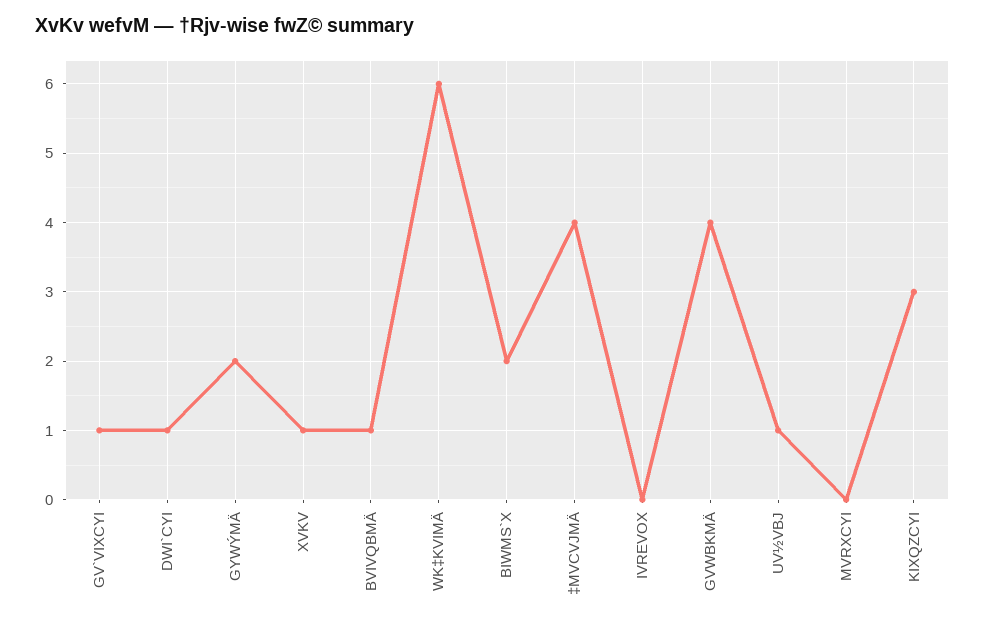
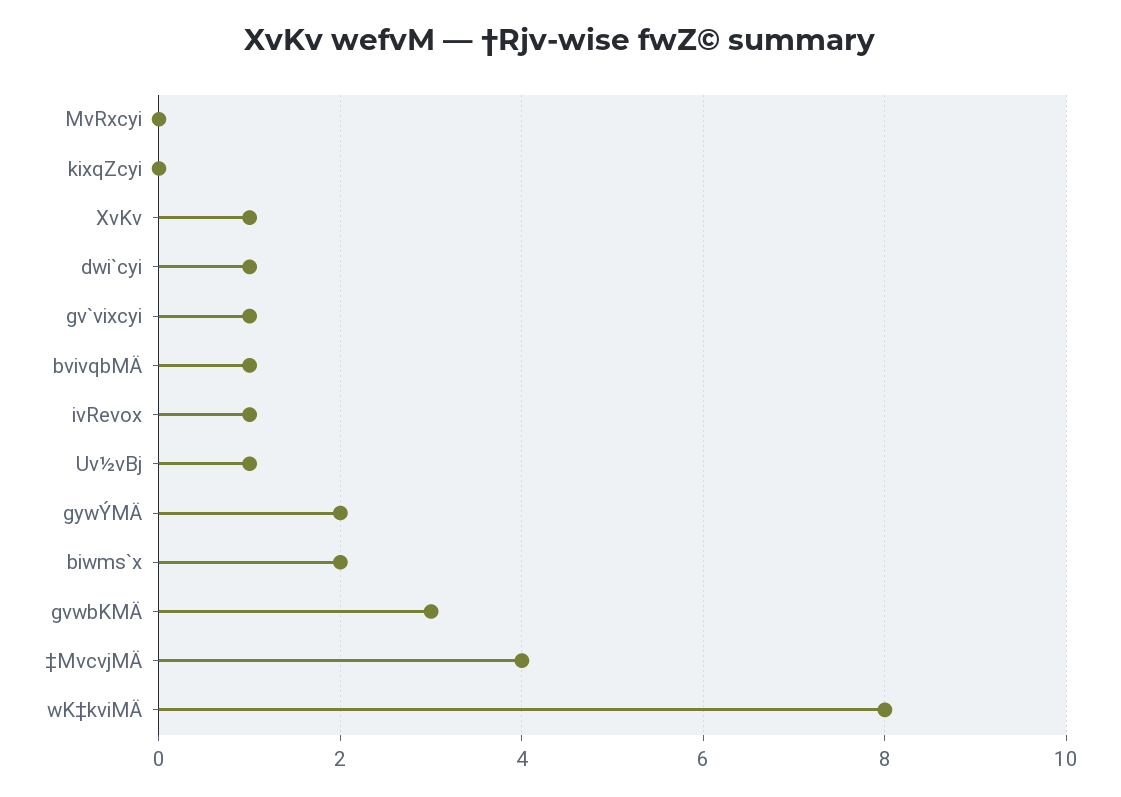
WK‡KVIMÄ: 6 -> 8
IVREVOX: 0 -> 1
GVWBKMÄ: 4 -> 3
KIXQZCYI: 3 -> 0

